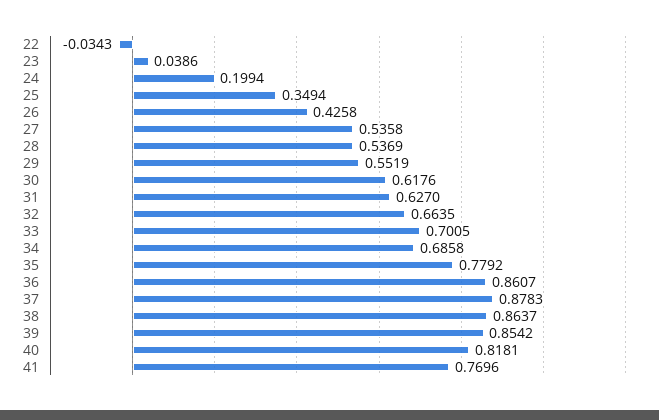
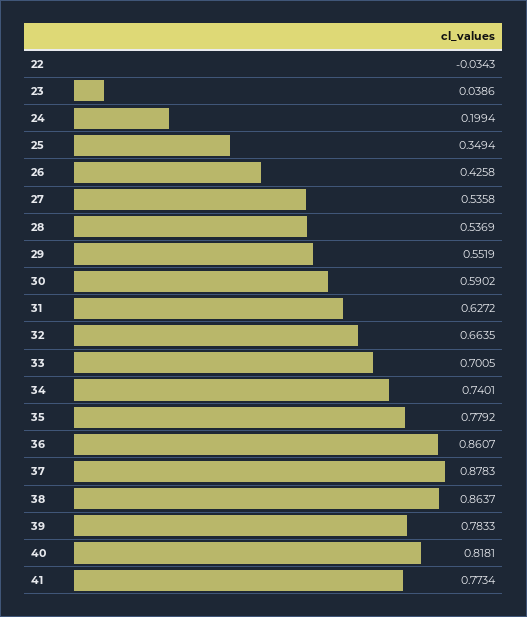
30: 0.6176 -> 0.5902
31: 0.627 -> 0.6272
34: 0.6858 -> 0.7401
39: 0.8542 -> 0.7833
41: 0.7696 -> 0.7734

